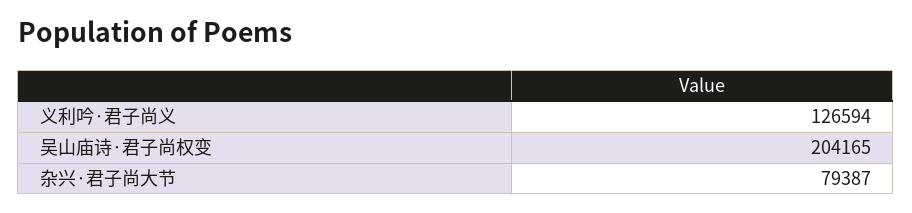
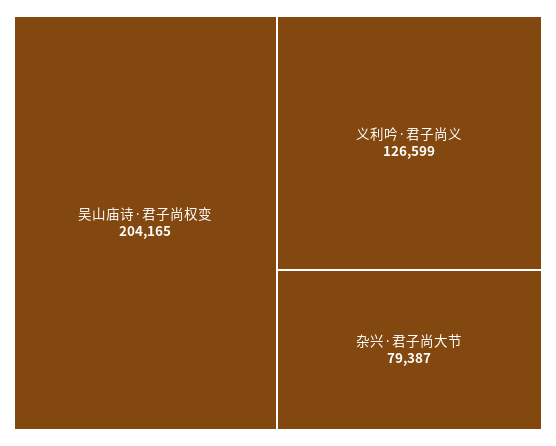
义利吟·君子尚义: 126594 -> 126599

